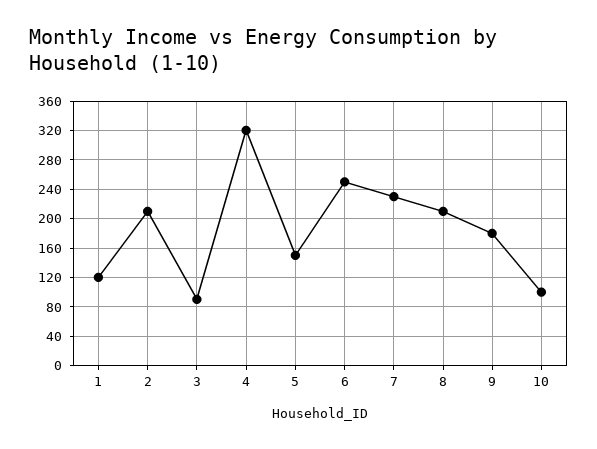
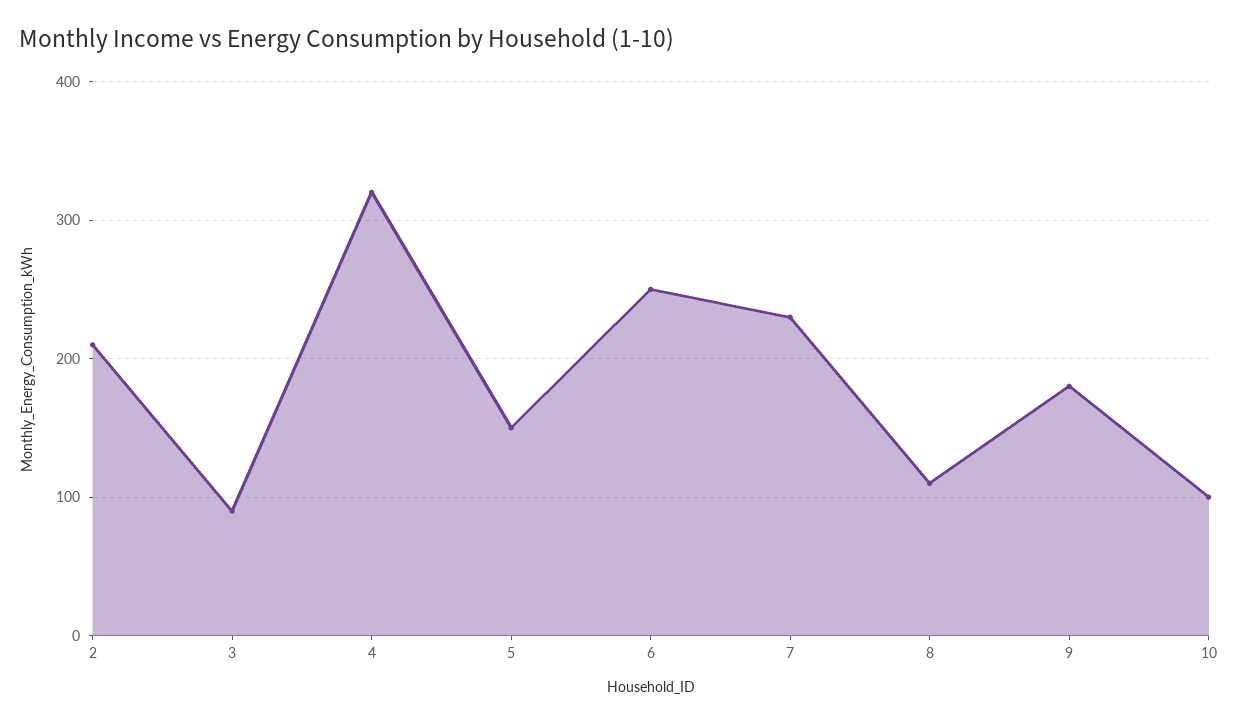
1: 120 -> none
8: 210 -> 110

